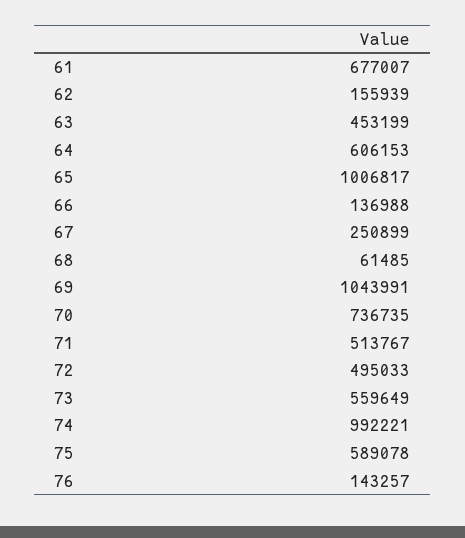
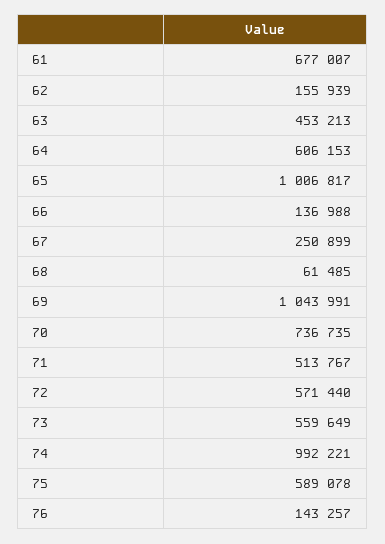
63: 453199 -> 453213
72: 495033 -> 571440

